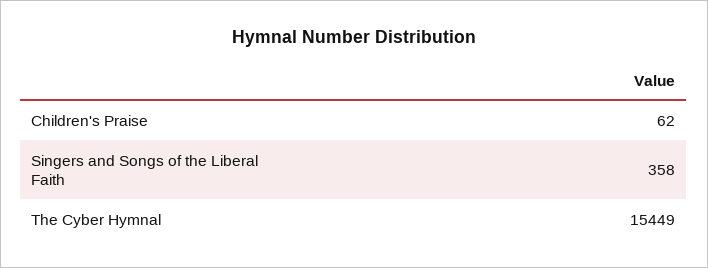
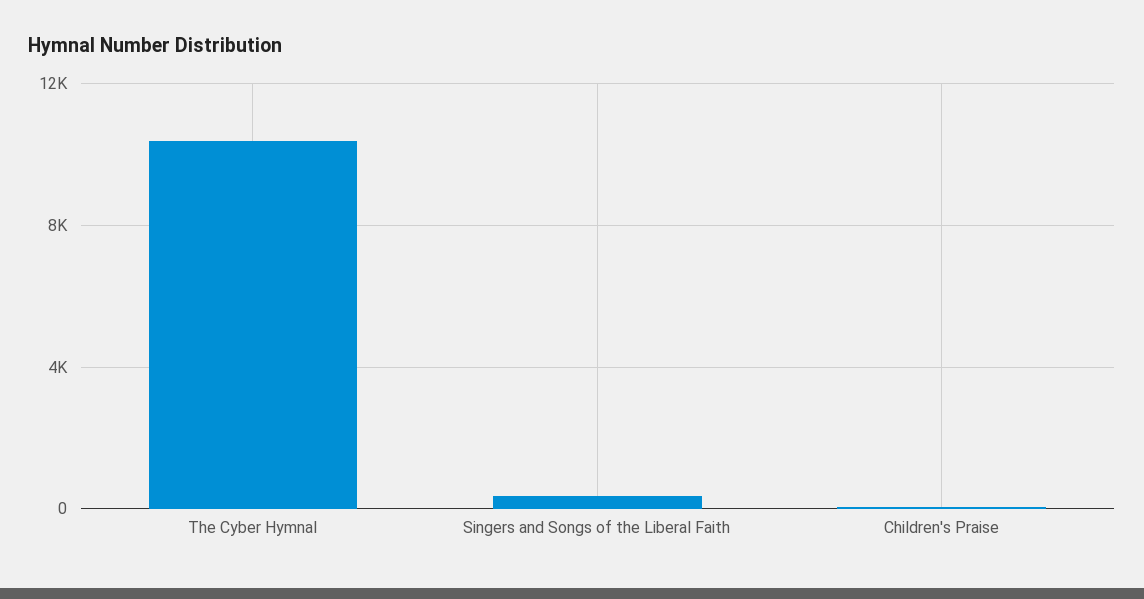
The Cyber Hymnal: 15449 -> 10500

